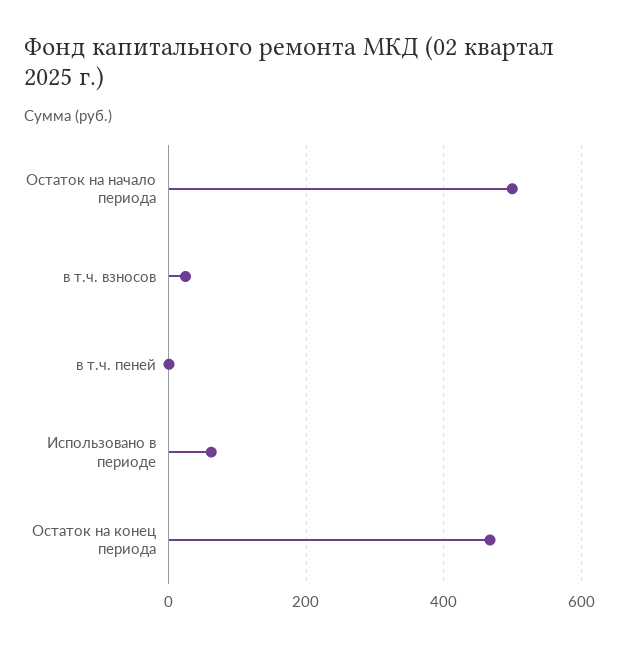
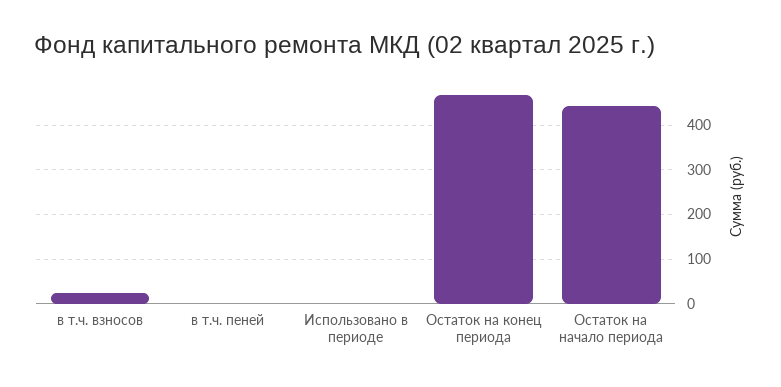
Остаток на начало периода: 500 -> 440
Использовано в периоде: 60 -> 0

